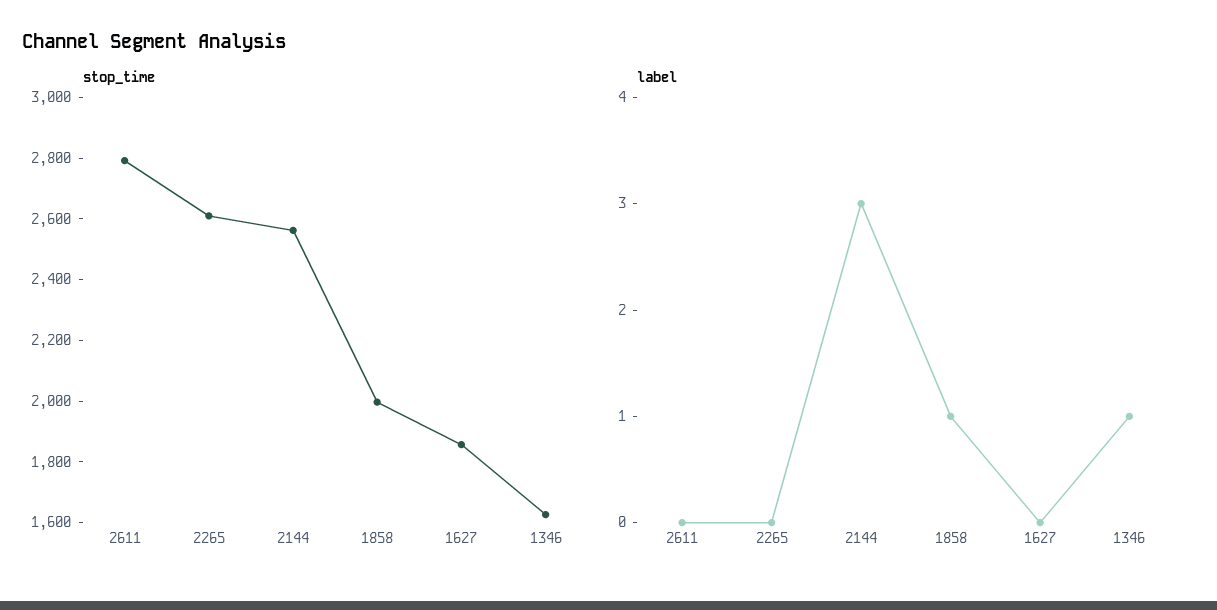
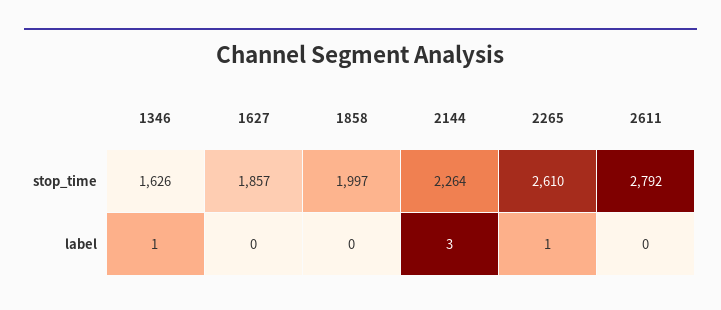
stop_time, 2144: 2550 -> 2264
label, 2265: 0 -> 1
label, 1858: 1 -> 0

